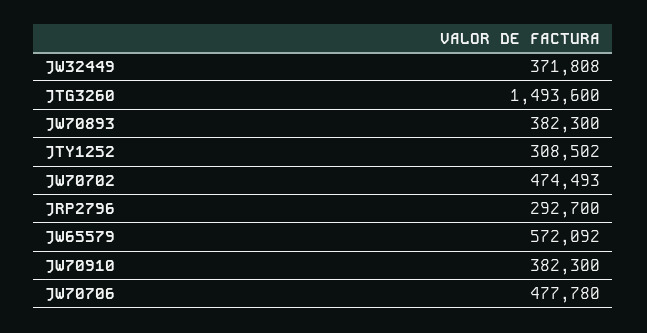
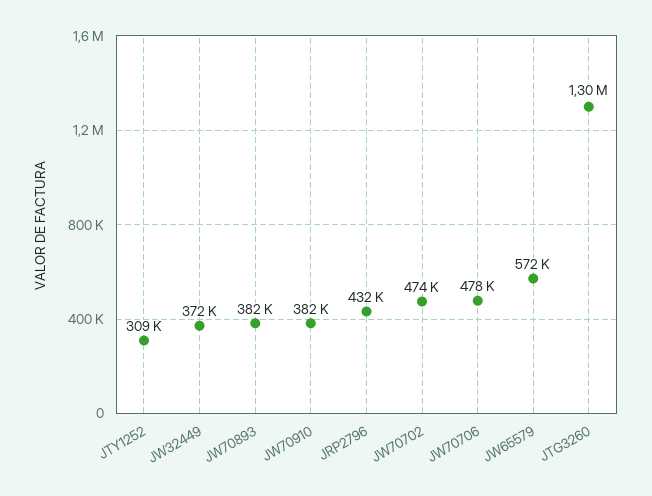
JTG3260: 1493600 -> 1300000
JRP2796: 292700 -> 432000

